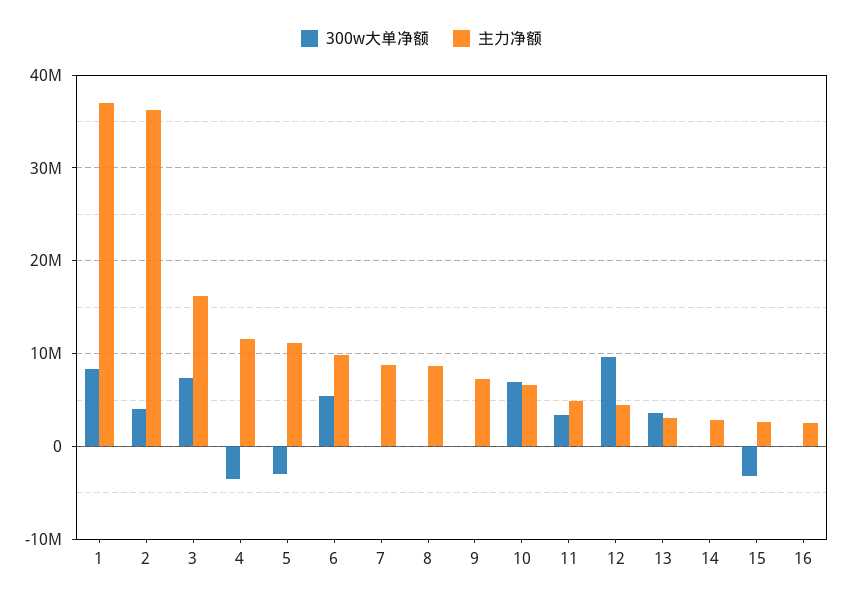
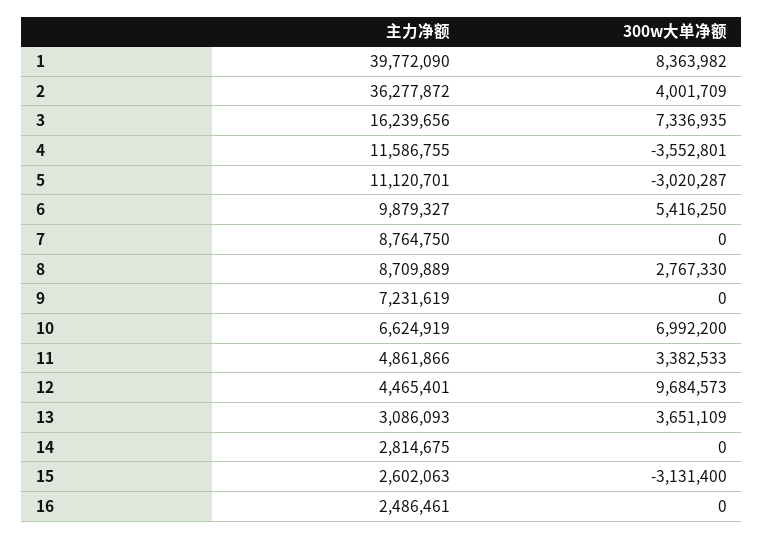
主力净额, 1: 37000000 -> 39772090
300w大单净额, 8: 0 -> 2767330

